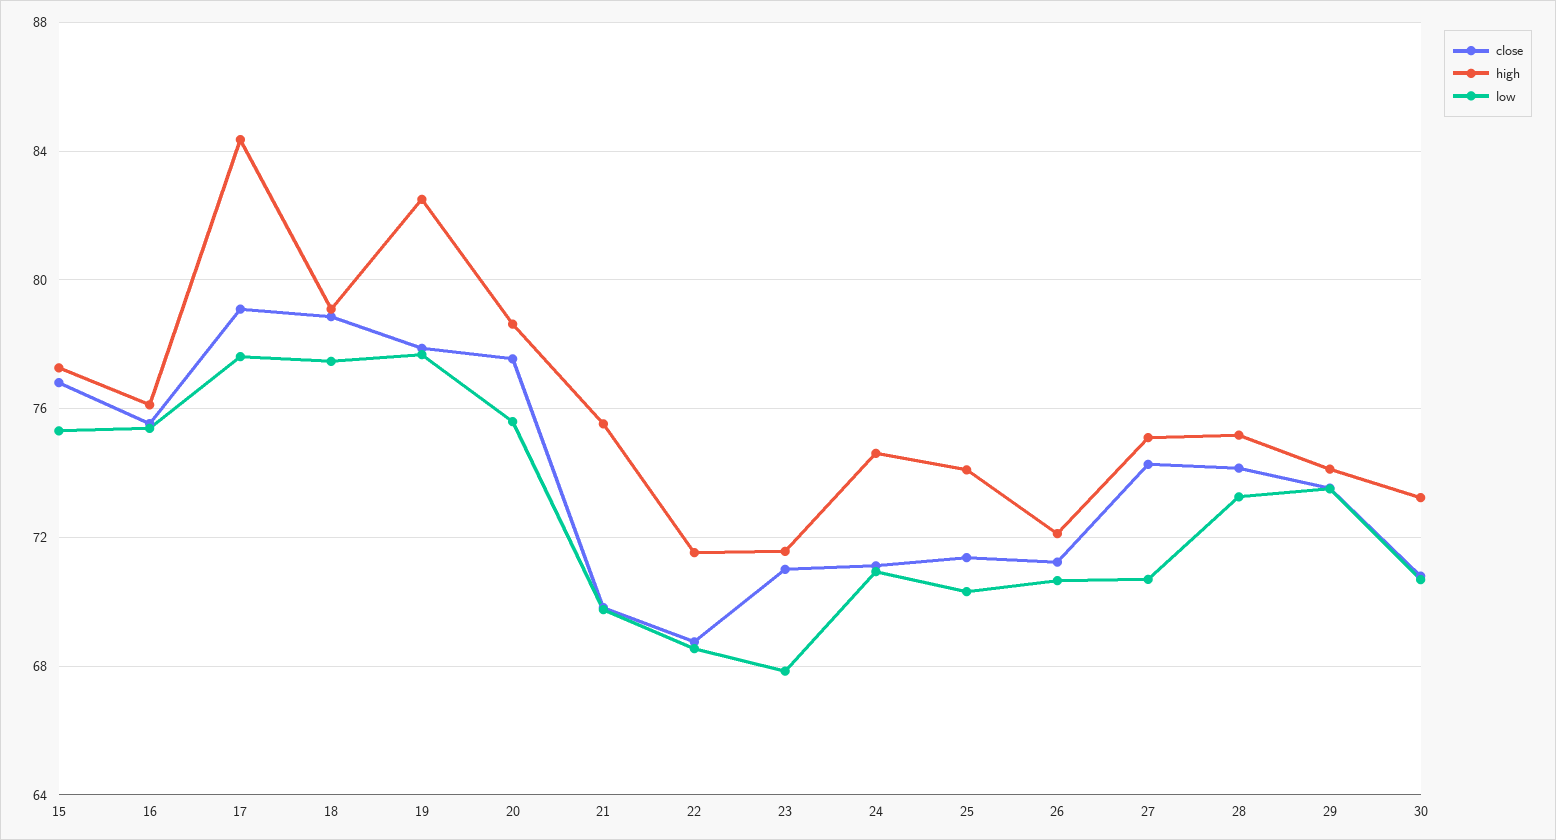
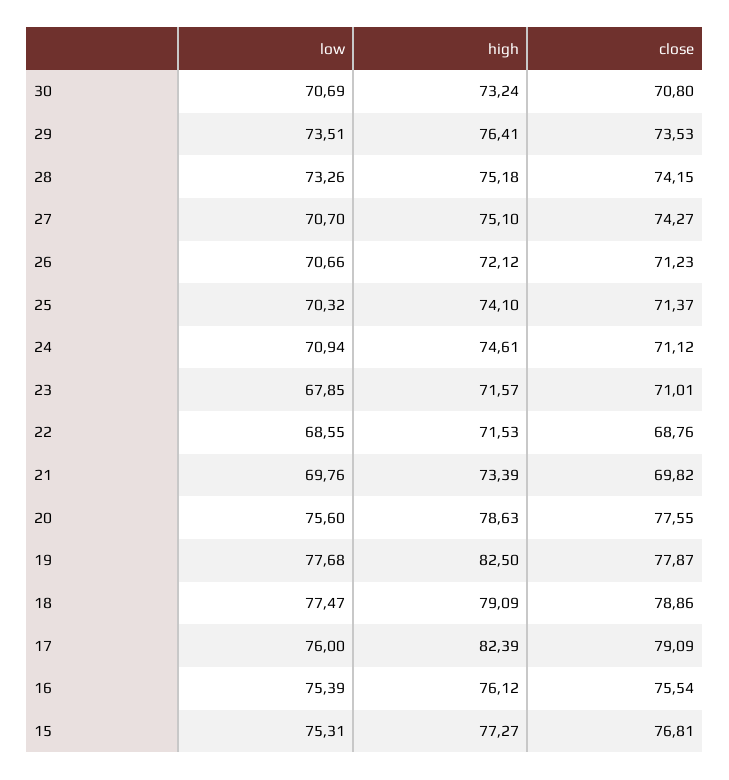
high, 17: 84.5 -> 82.39
low, 17: 77.5 -> 76
high, 21: 75.5 -> 73.39
high, 29: 74 -> 76.41

